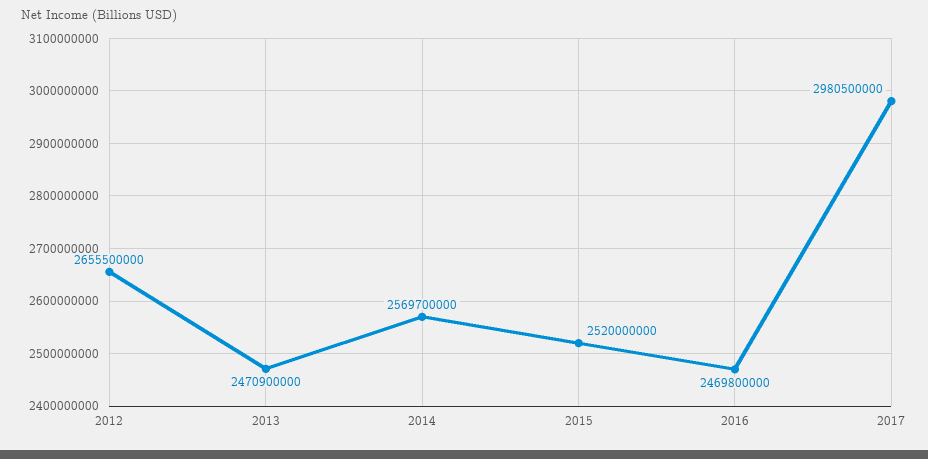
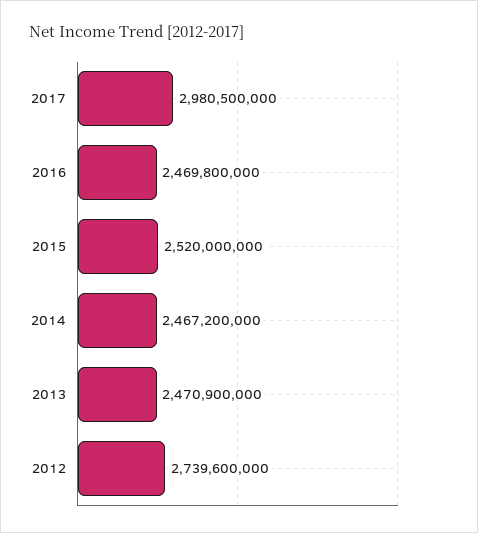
2012: 2655500000 -> 2739600000
2014: 2569700000 -> 2467200000

